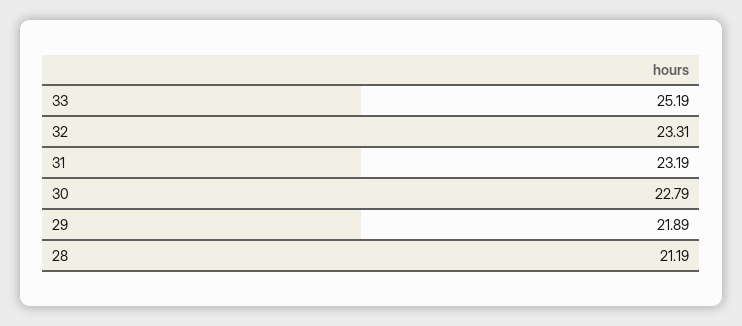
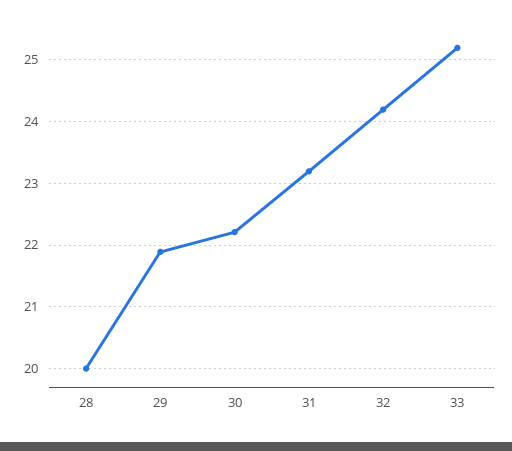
32: 23.31 -> 24.2
30: 22.79 -> 22.2
28: 21.19 -> 20

